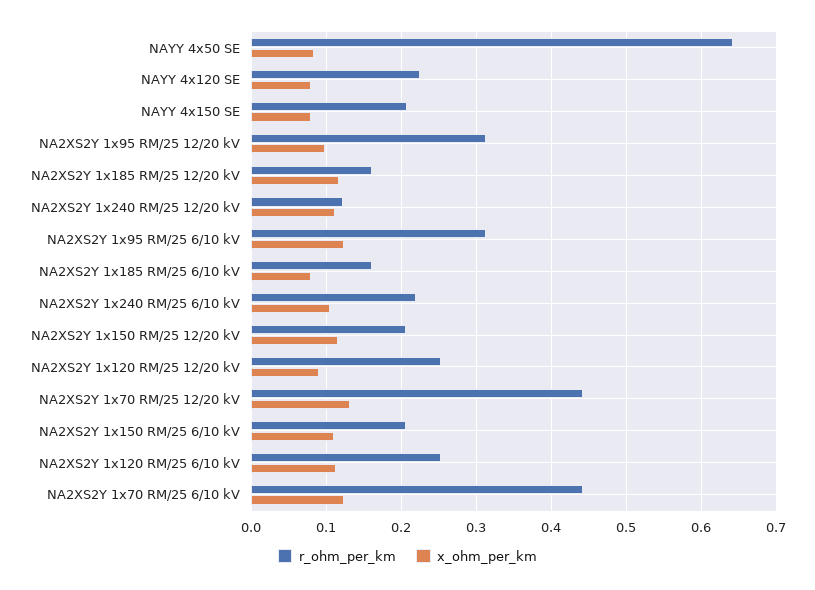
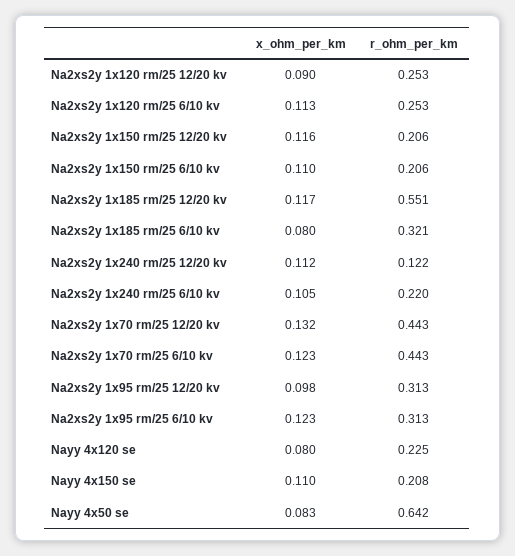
x_ohm_per_km, NAYY 4x150 SE: 0.08 -> 0.11
r_ohm_per_km, NA2XS2Y 1x185 RM/25 12/20 kV: 0.16 -> 0.551
r_ohm_per_km, NA2XS2Y 1x185 RM/25 6/10 kV: 0.16 -> 0.321

